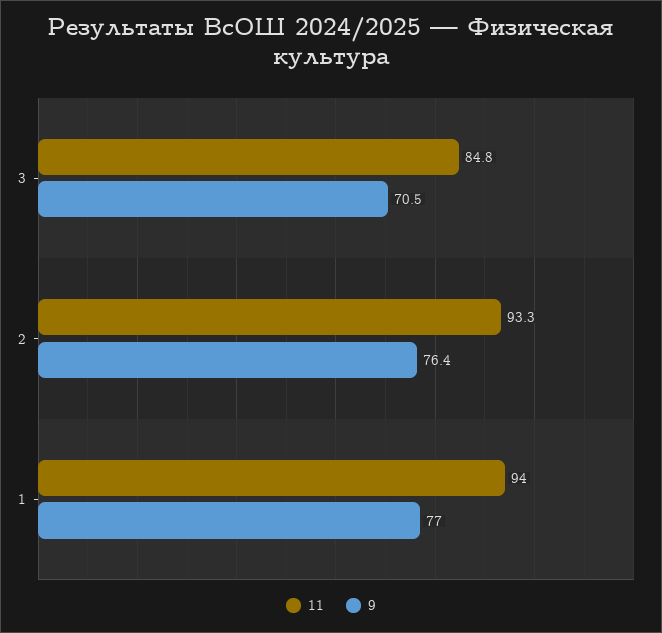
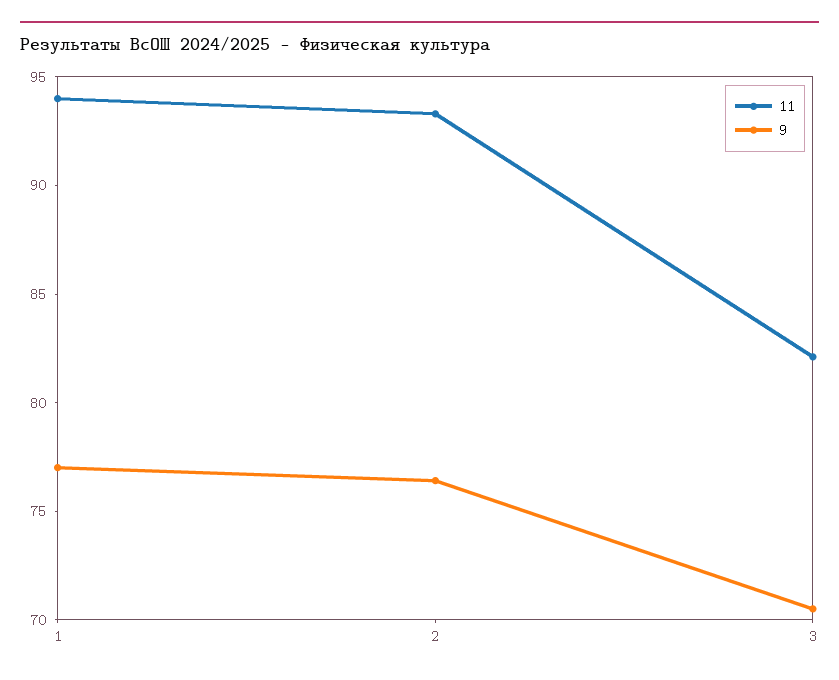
11, 3: 84.8 -> 82

